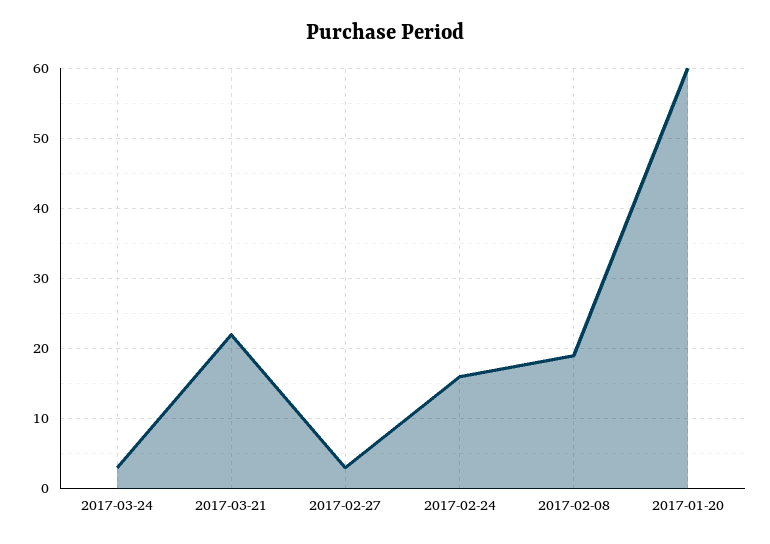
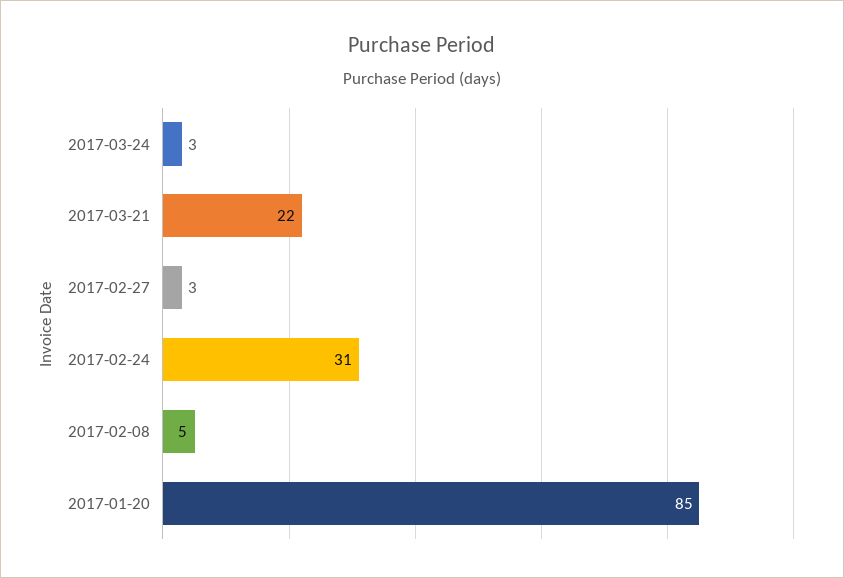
2017-02-24: 16 -> 31
2017-02-08: 19 -> 5
2017-01-20: 60 -> 85

